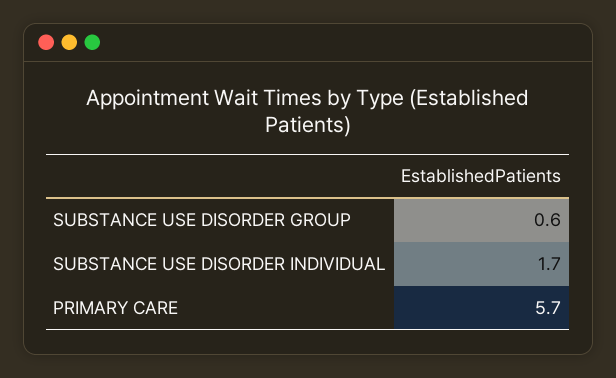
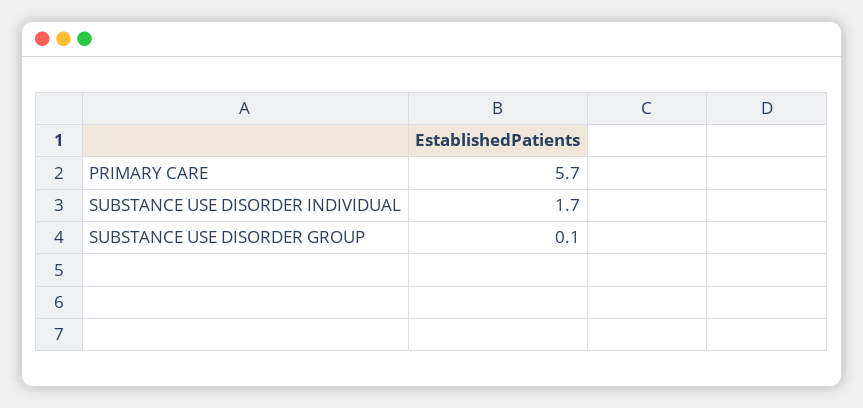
SUBSTANCE USE DISORDER GROUP: 0.6 -> 0.1

